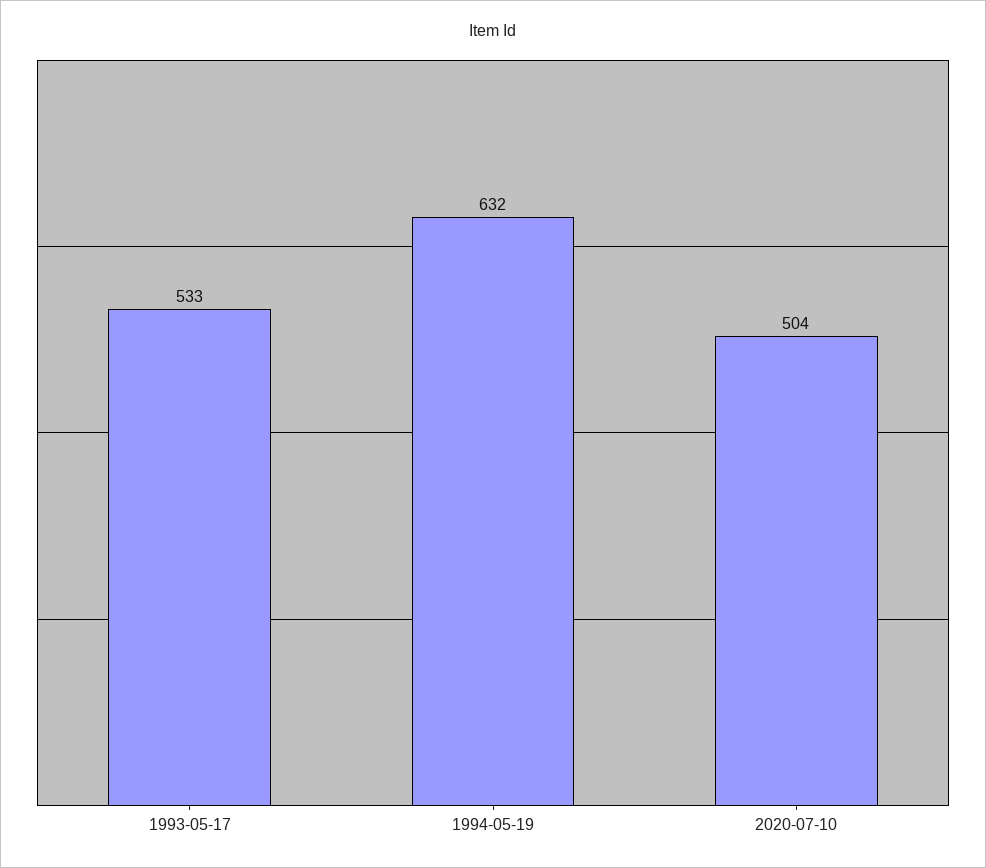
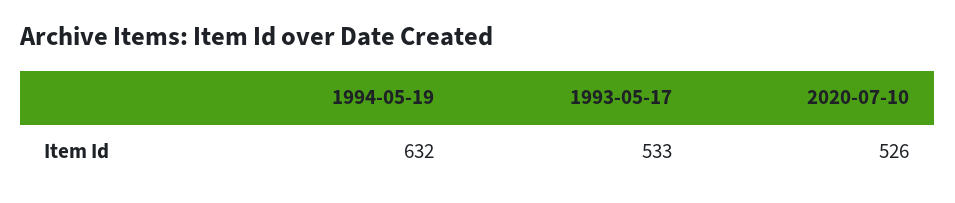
2020-07-10: 504 -> 526

